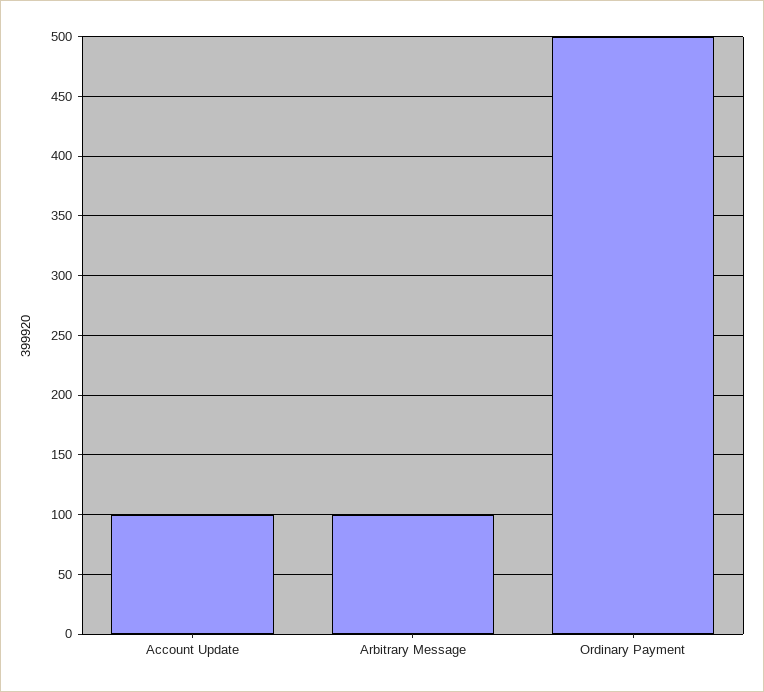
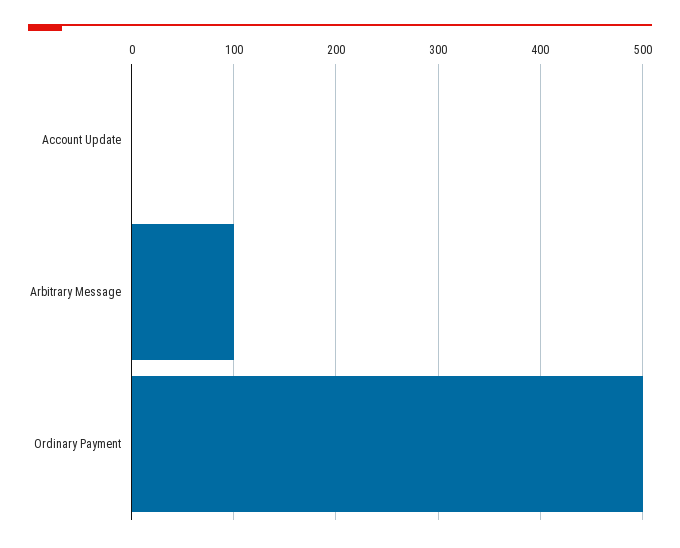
Account Update: 100 -> 0

